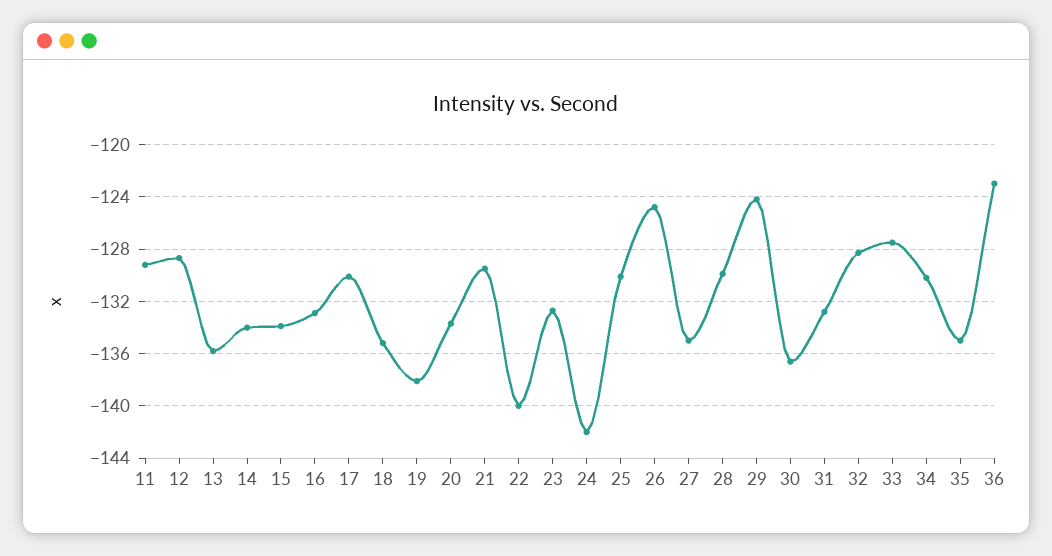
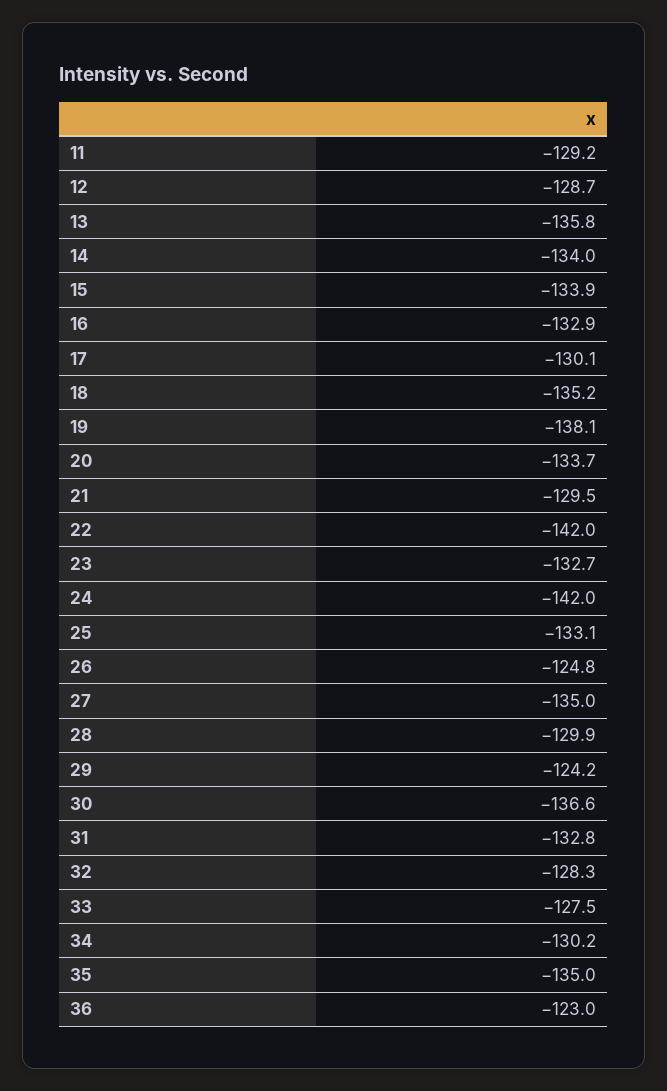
22: -140 -> -142
25: -130 -> -133.1

